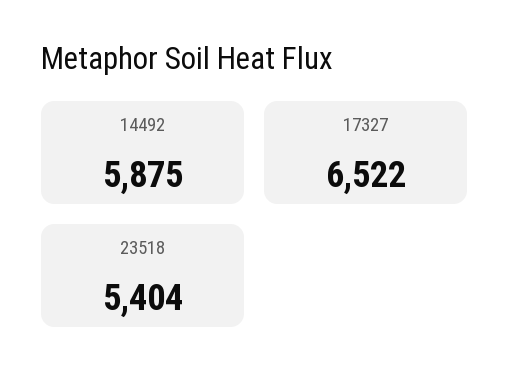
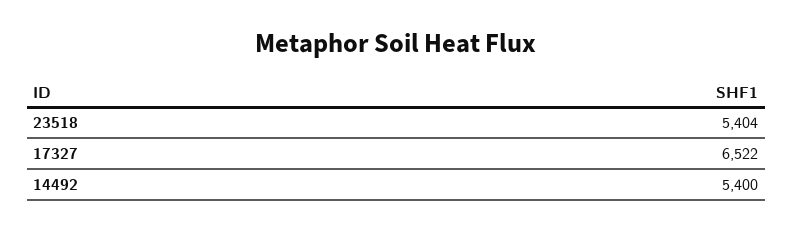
14492: 5875 -> 5400

